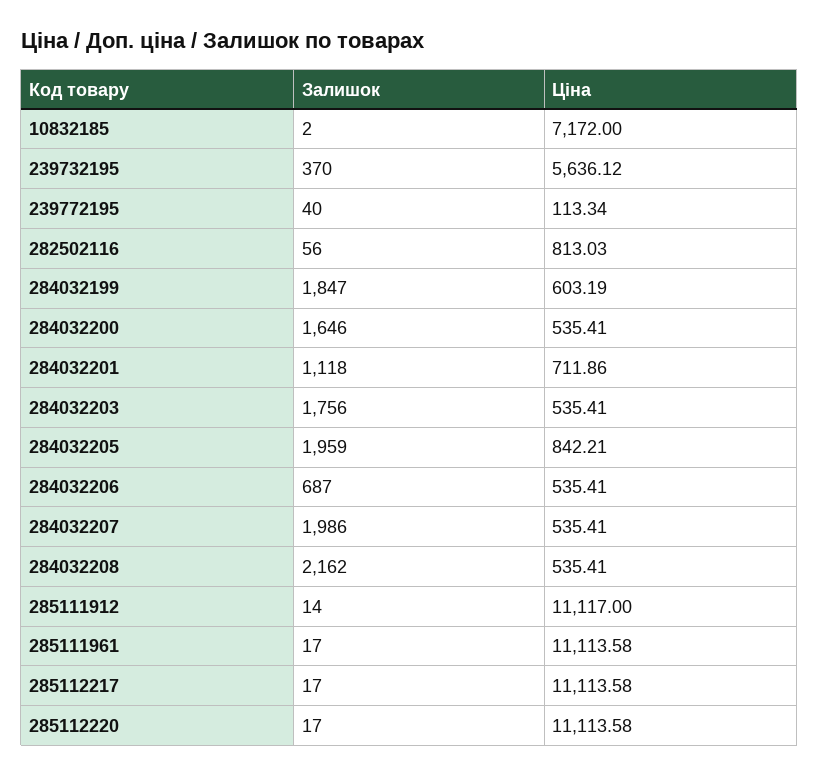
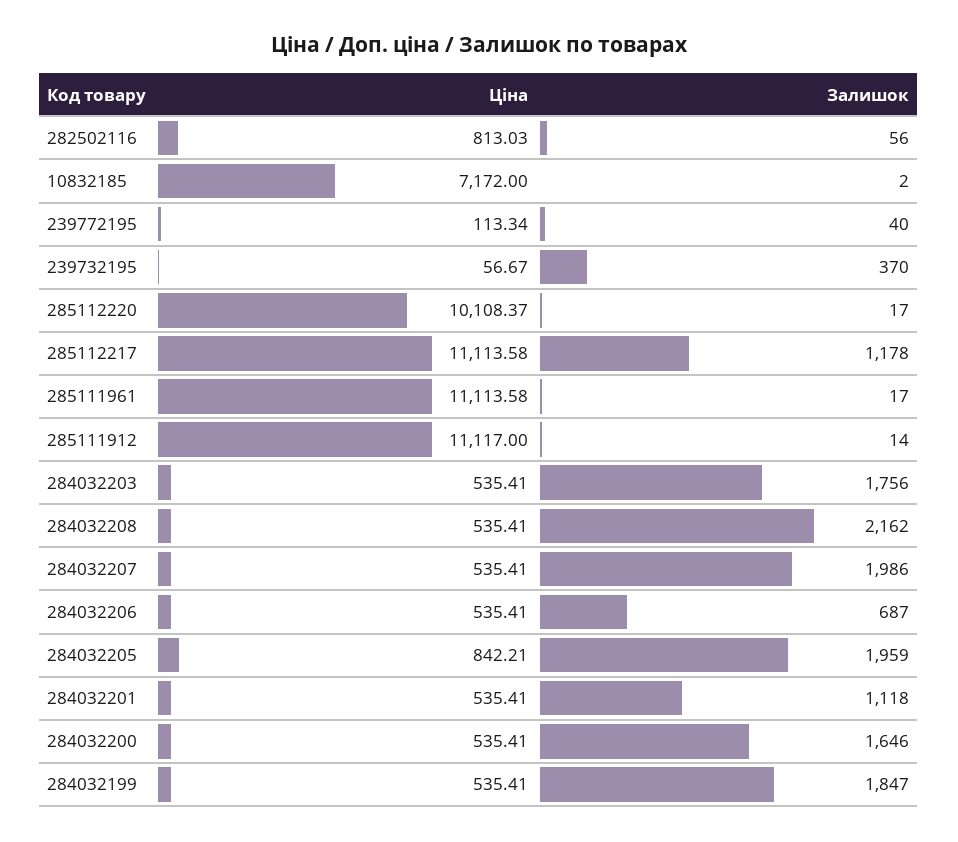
Ціна, 239732195: 5636.12 -> 56.67
Ціна, 284032199: 603.19 -> 535.41
Ціна, 284032201: 711.86 -> 535.41
Залишок, 285112217: 17 -> 1178
Ціна, 285112220: 11113.58 -> 10108.37

